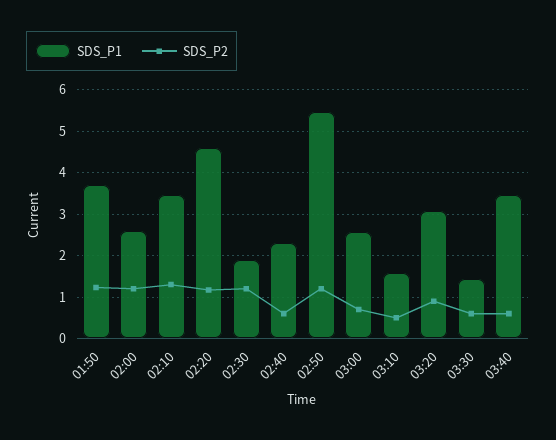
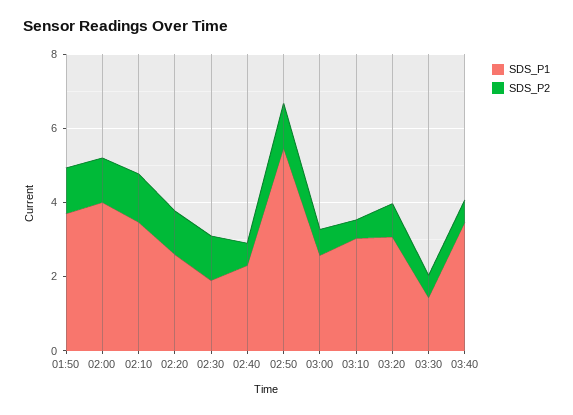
SDS_P1, 02:00: 2.6 -> 4
SDS_P1, 02:20: 4.6 -> 2.5
SDS_P1, 03:10: 1.6 -> 3

